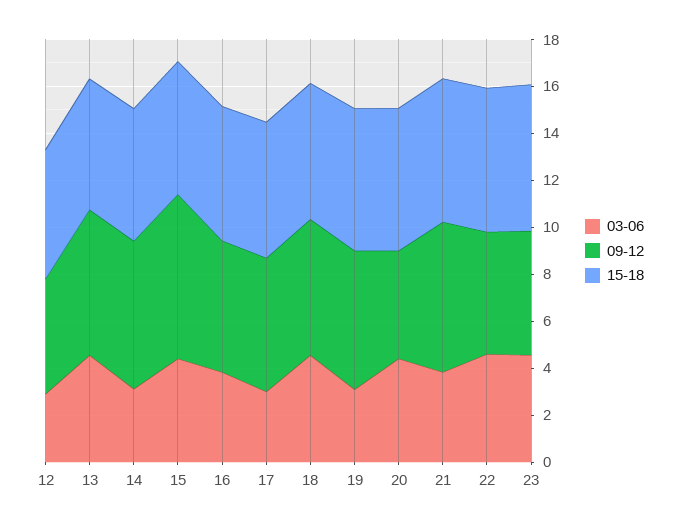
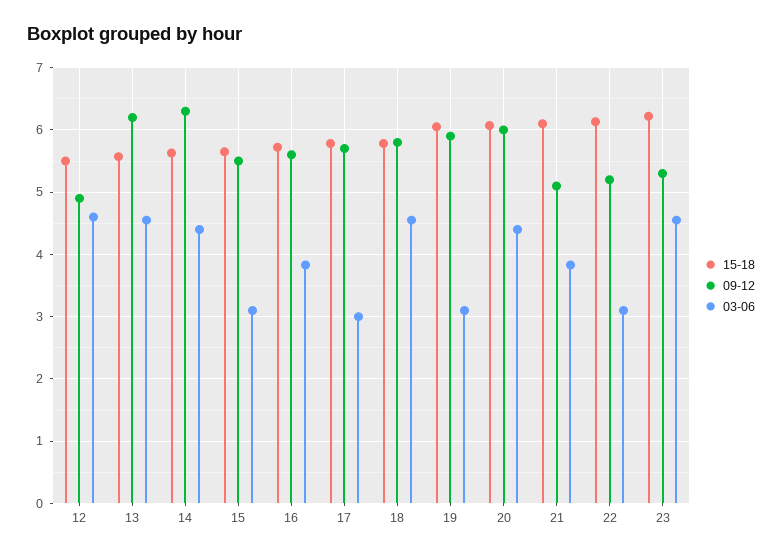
03-06, 12: 3 -> 4.6
03-06, 14: 3 -> 4.4
03-06, 15: 4.5 -> 3.1
09-12, 15: 7 -> 5.5
09-12, 20: 4.5 -> 6
09-12, 21: 6.5 -> 5.1
03-06, 22: 4.5 -> 3.1

